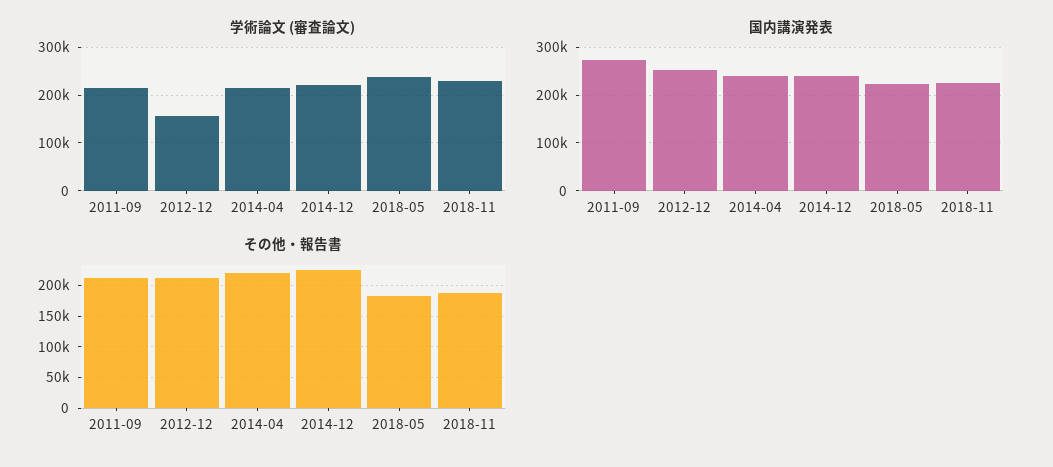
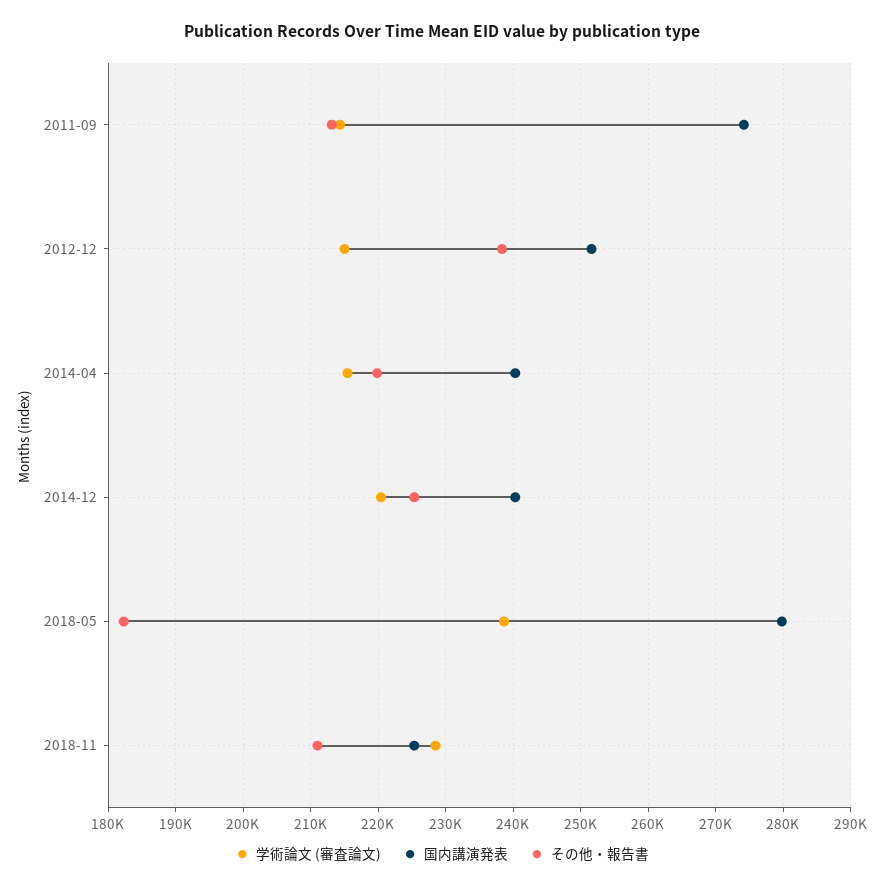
学術論文 (審査論文), 2012-12: 160000 -> 215000
国内講演発表, 2018-05: 220000 -> 280000
その他・報告書, 2012-12: 210000 -> 238000
その他・報告書, 2018-11: 190000 -> 211000

